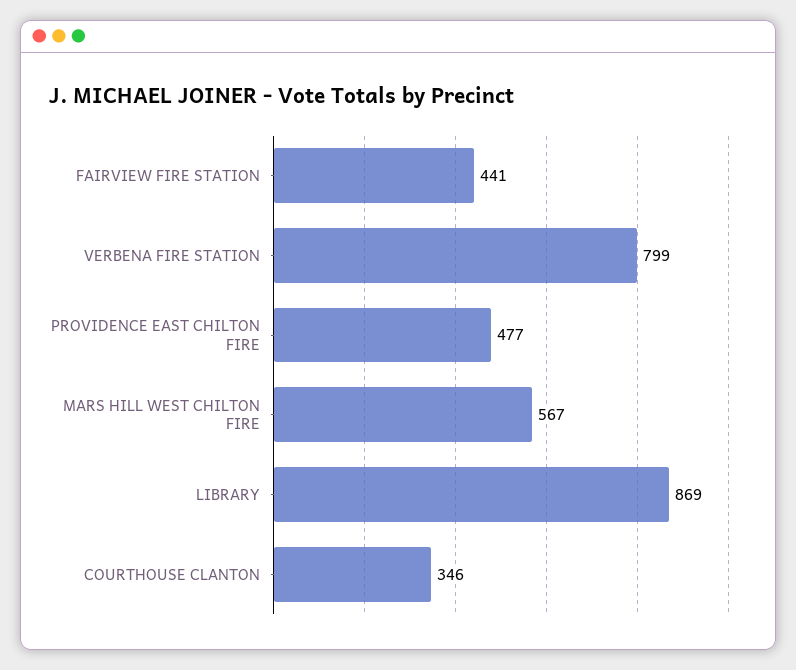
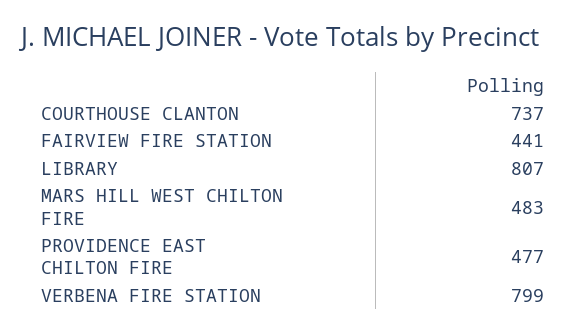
MARS HILL WEST CHILTON FIRE: 567 -> 483
LIBRARY: 869 -> 807
COURTHOUSE CLANTON: 346 -> 737

